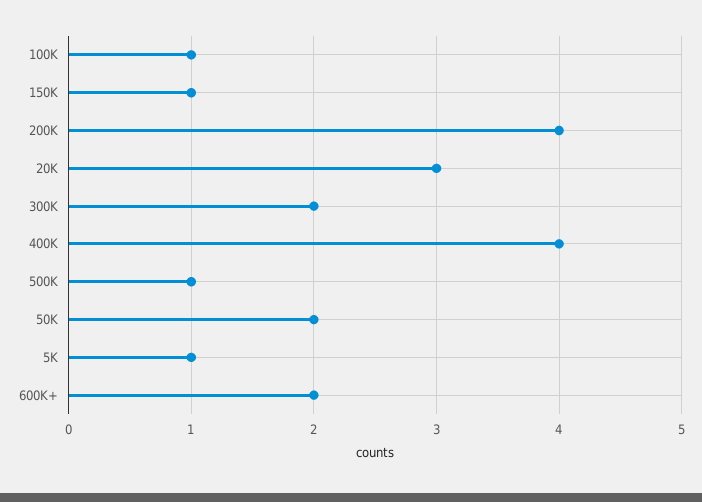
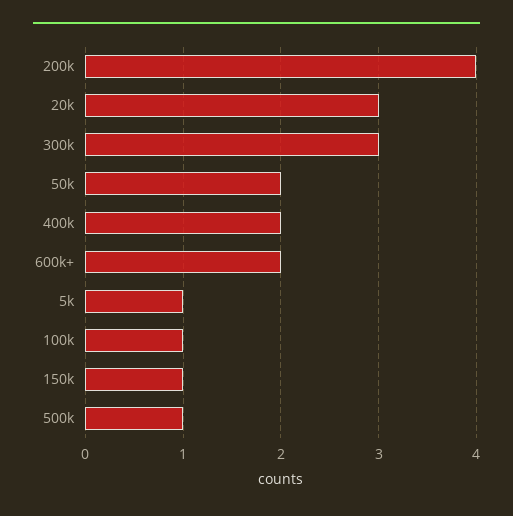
300K: 2 -> 3
400K: 4 -> 2

